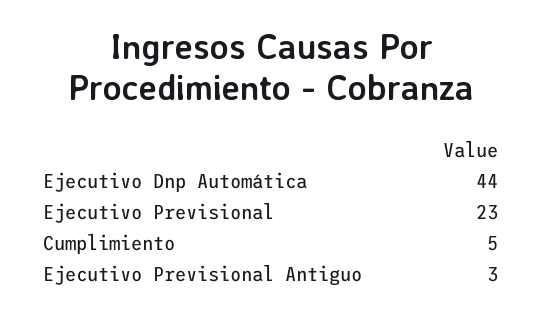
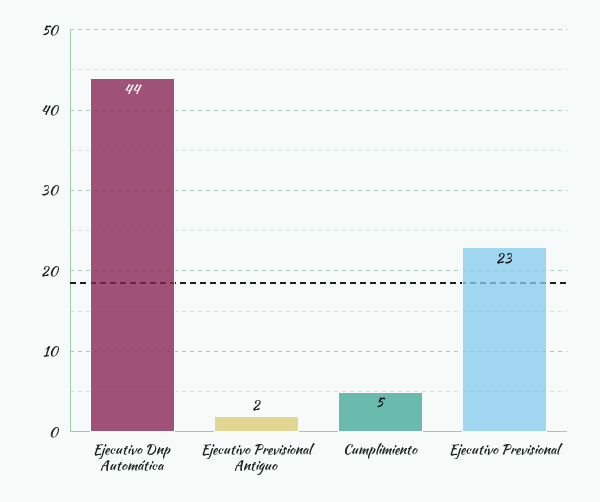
Ejecutivo Previsional Antiguo: 3 -> 2

